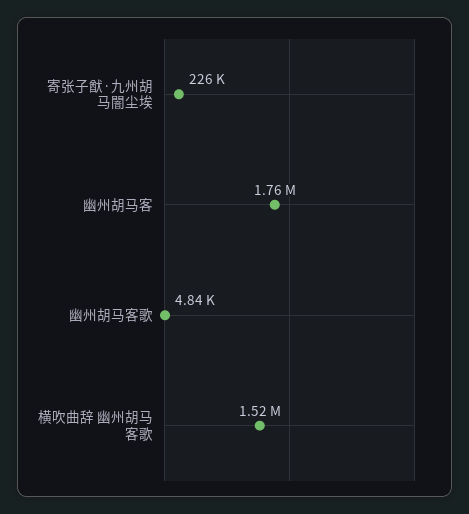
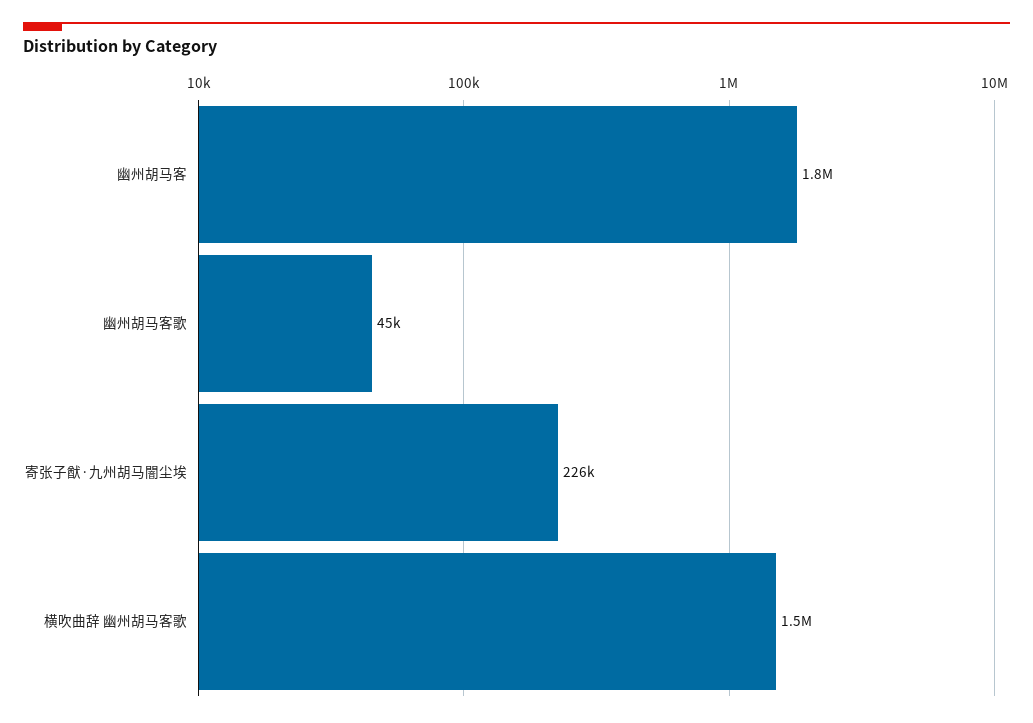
幽州胡马客歌: 4840 -> 45000

